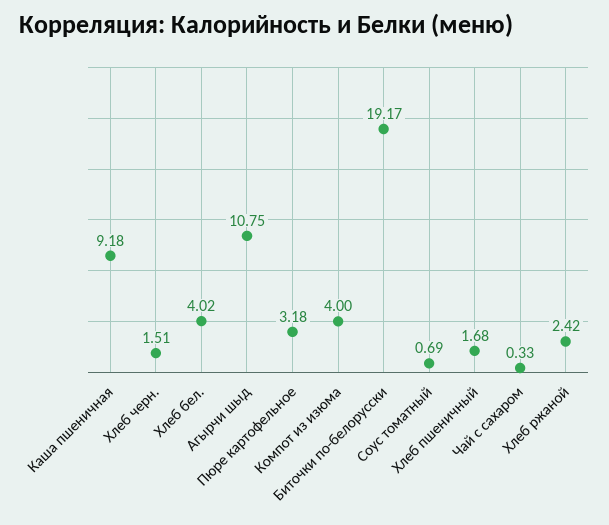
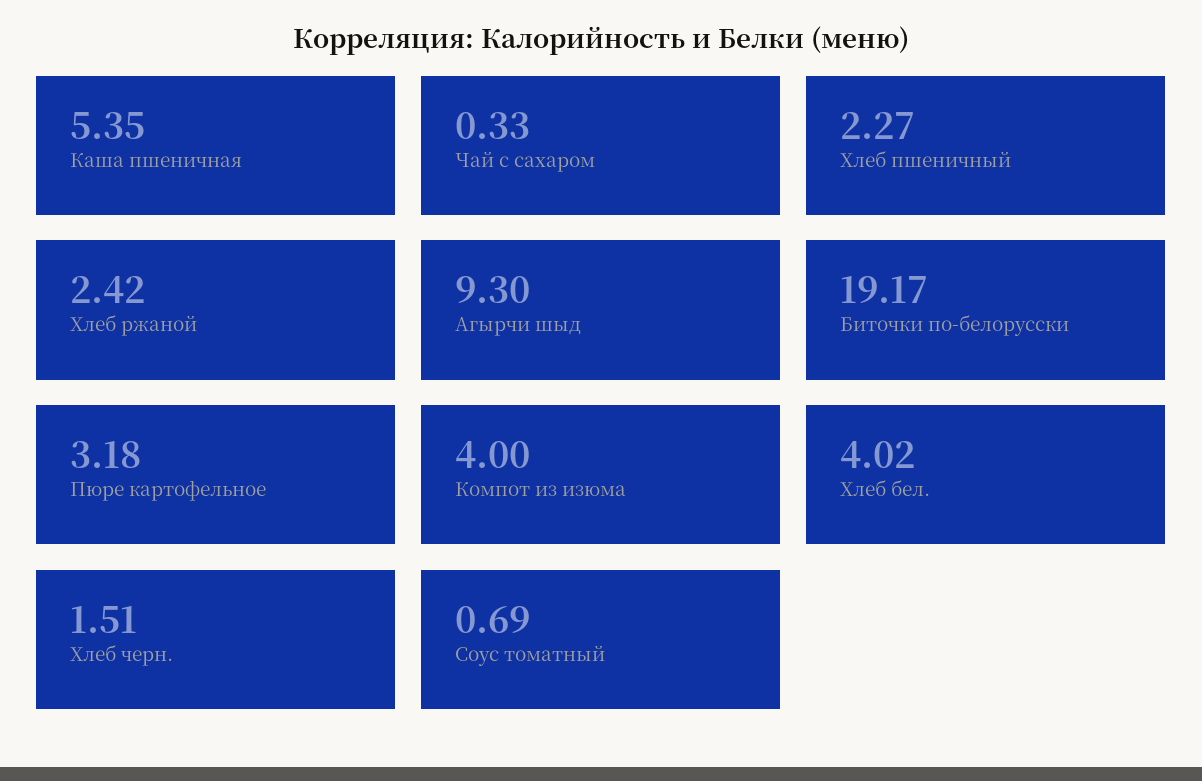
Каша пшеничная: 9.18 -> 5.35
Агырчи шыд: 10.75 -> 9.3
Хлеб пшеничный: 1.68 -> 2.27

